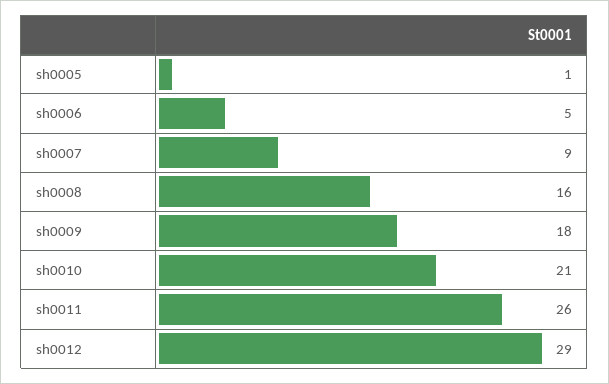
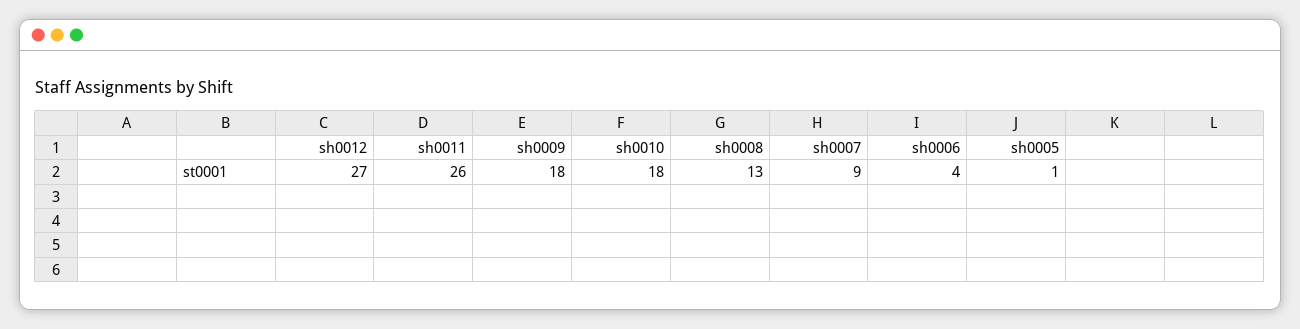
sh0006: 5 -> 4
sh0008: 16 -> 13
sh0010: 21 -> 18
sh0012: 29 -> 27

